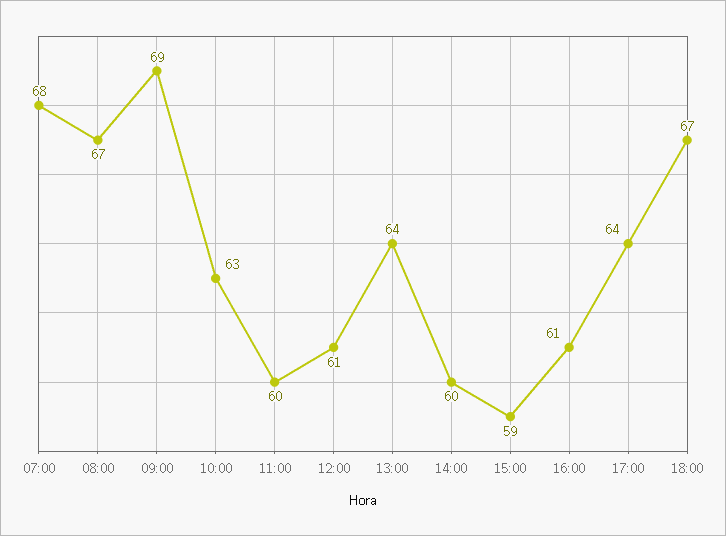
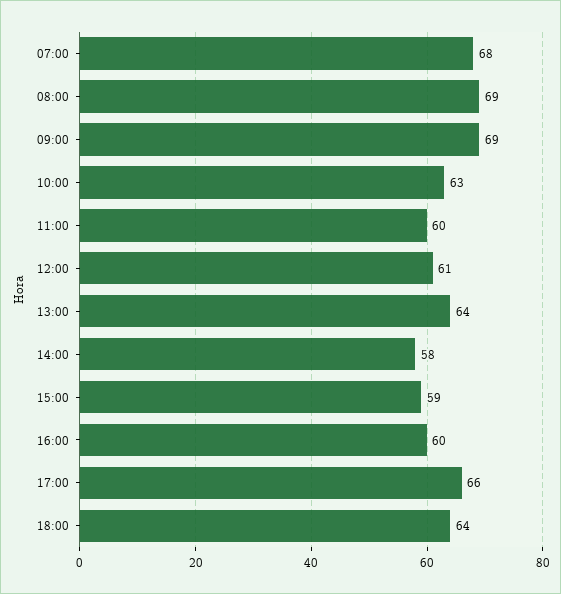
08:00: 67 -> 69
14:00: 60 -> 58
16:00: 61 -> 60
17:00: 64 -> 66
18:00: 67 -> 64

